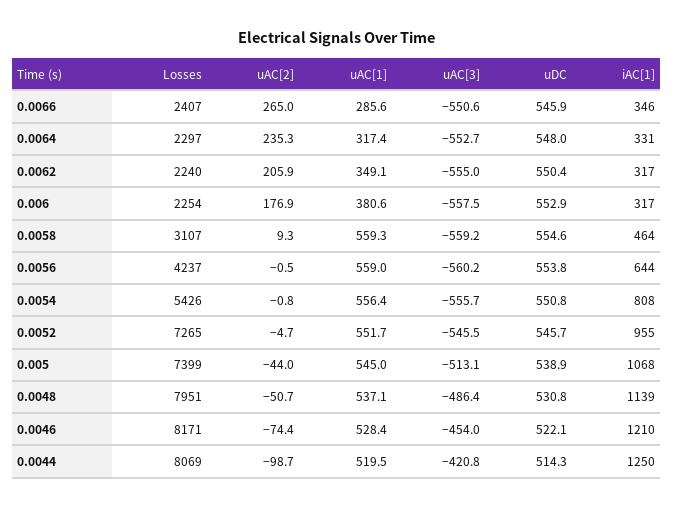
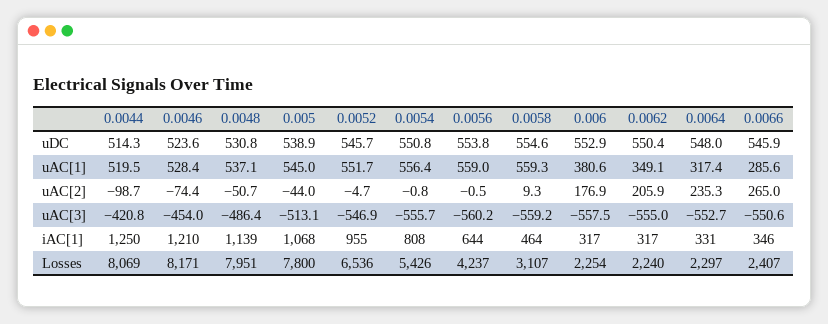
Losses, 0.0052: 7265 -> 6536
uAC[3], 0.0052: -545.5 -> -546.9
Losses, 0.005: 7399 -> 7800
uDC, 0.0046: 522.1 -> 523.6

